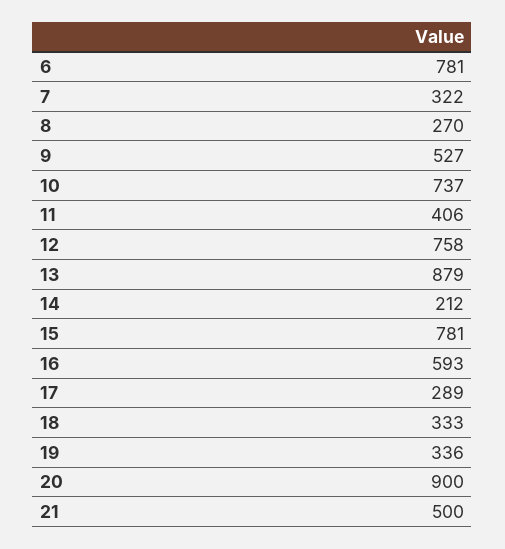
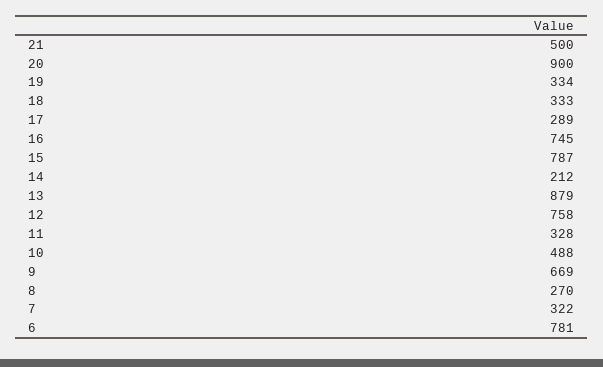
9: 527 -> 669
10: 737 -> 488
11: 406 -> 328
15: 781 -> 787
16: 593 -> 745
19: 336 -> 334

